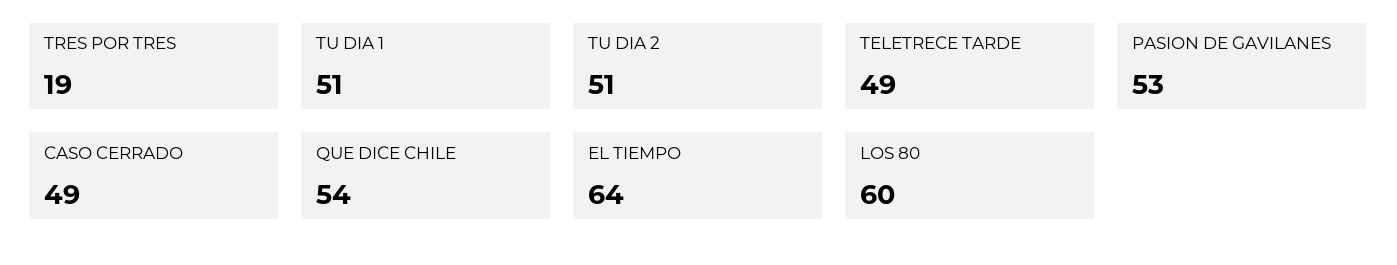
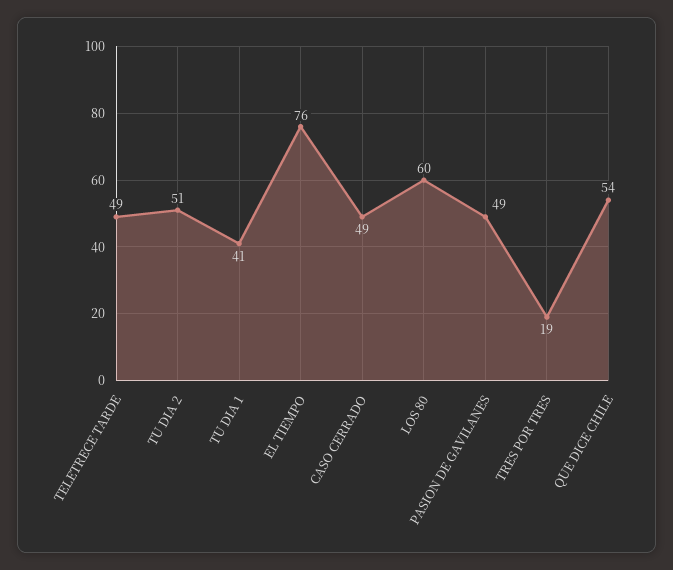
TU DIA 1: 51 -> 41
PASION DE GAVILANES: 53 -> 49
EL TIEMPO: 64 -> 76

